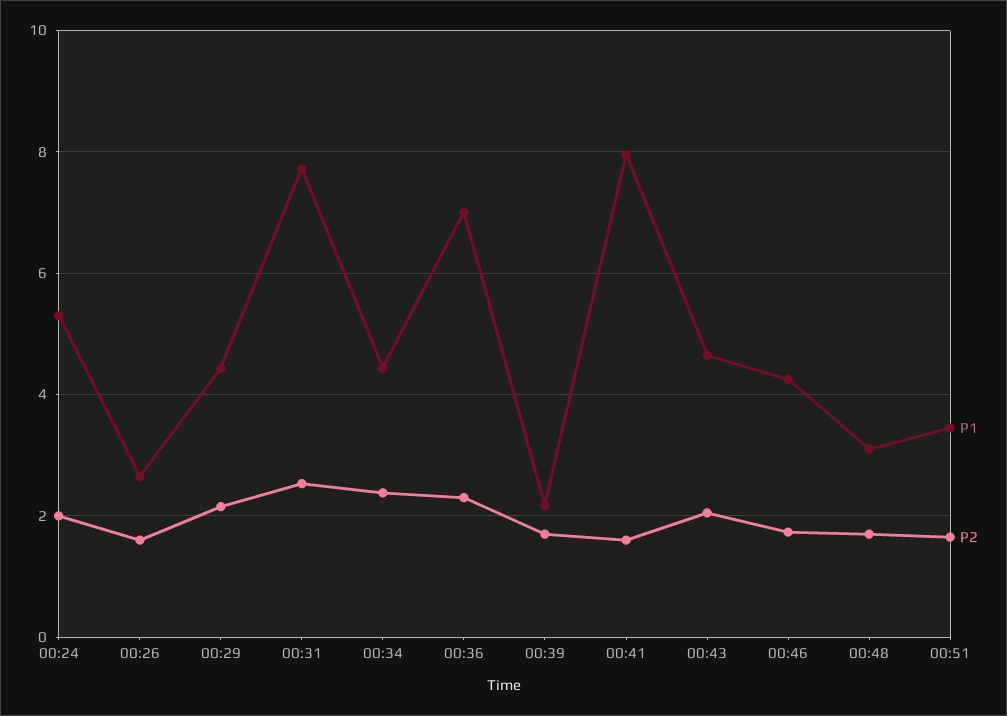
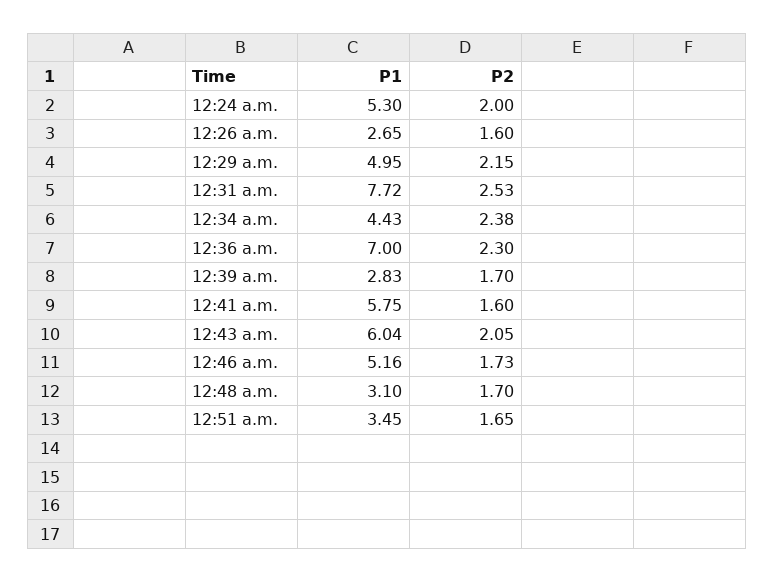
P1, 00:29: 4.4 -> 4.95
P1, 00:39: 2.2 -> 2.83
P1, 00:41: 8 -> 5.75
P1, 00:43: 4.6 -> 6.04
P1, 00:46: 4.2 -> 5.16

